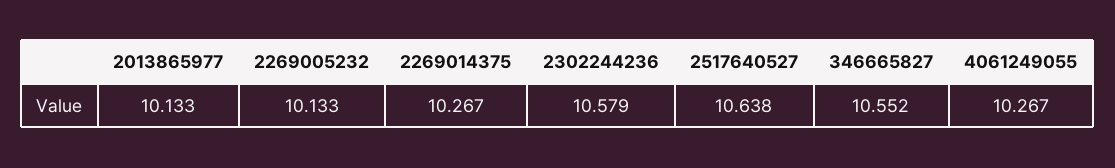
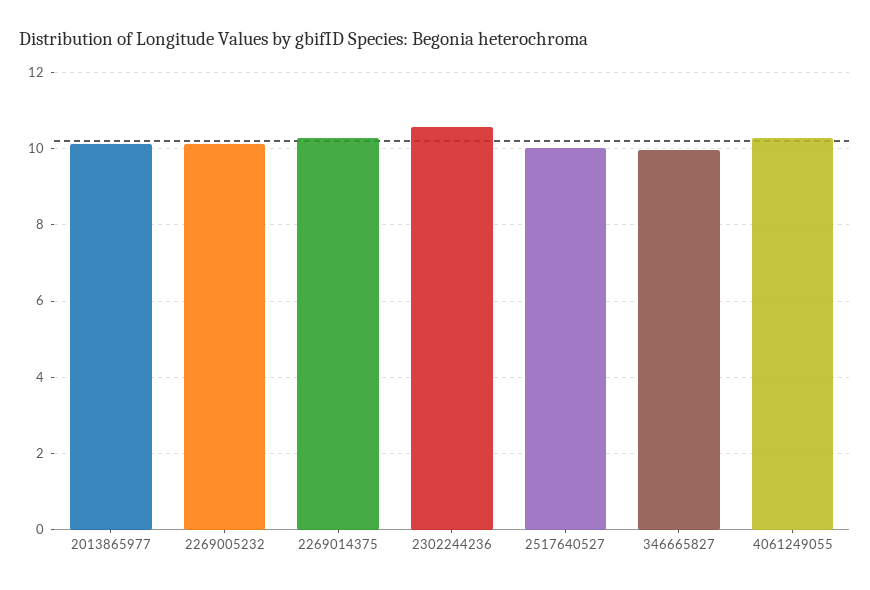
2517640527: 10.638 -> 10
346665827: 10.552 -> 10

